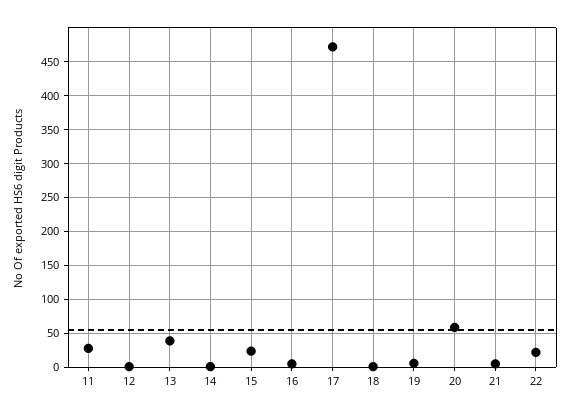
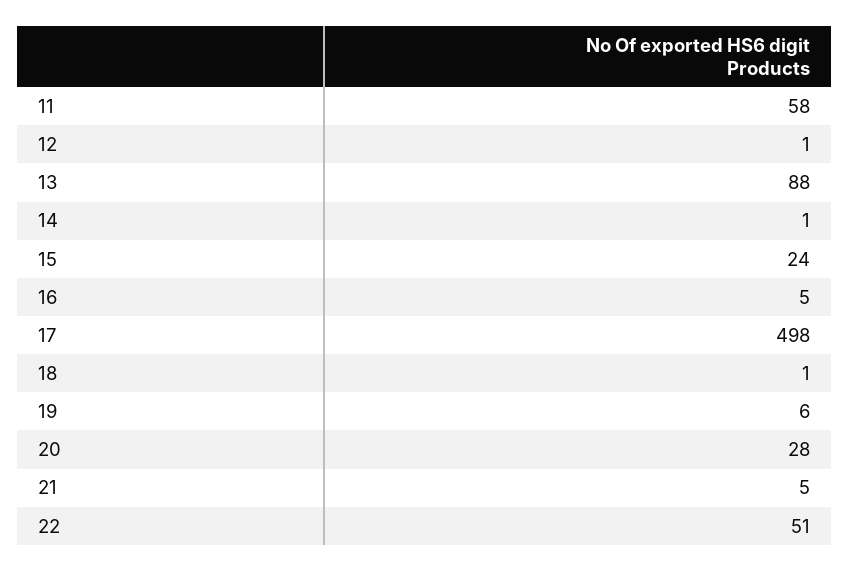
11: 30 -> 58
13: 40 -> 88
17: 470 -> 498
20: 60 -> 28
22: 20 -> 51

